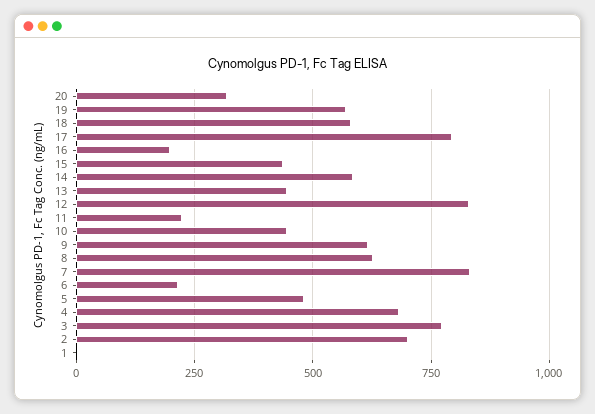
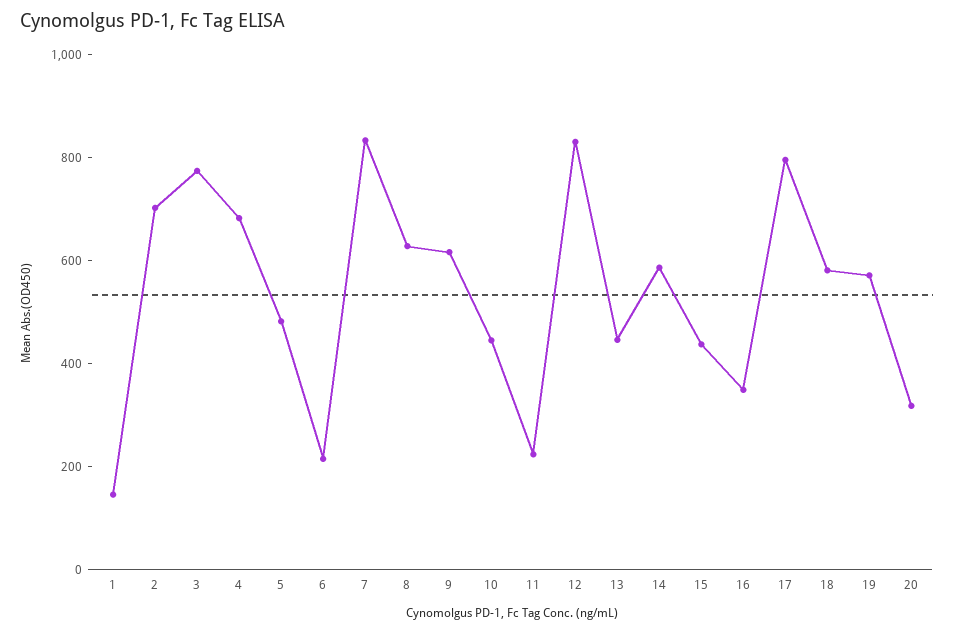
16: 200 -> 350
1: 0 -> 150

